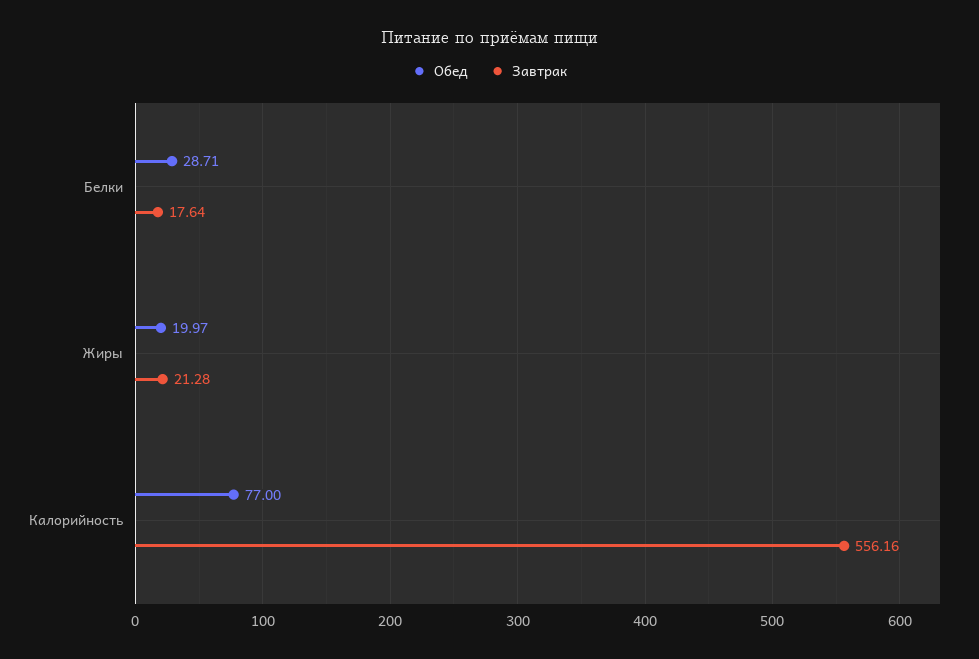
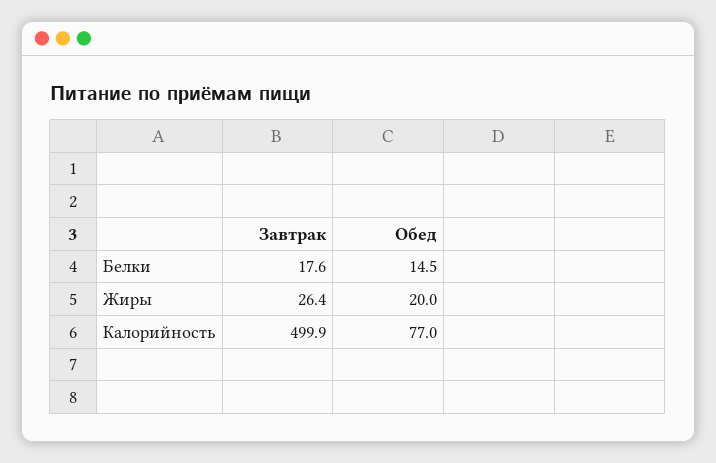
Обед, Белки: 28.71 -> 14.5
Завтрак, Жиры: 21.28 -> 26.4
Завтрак, Калорийность: 556.16 -> 499.9

